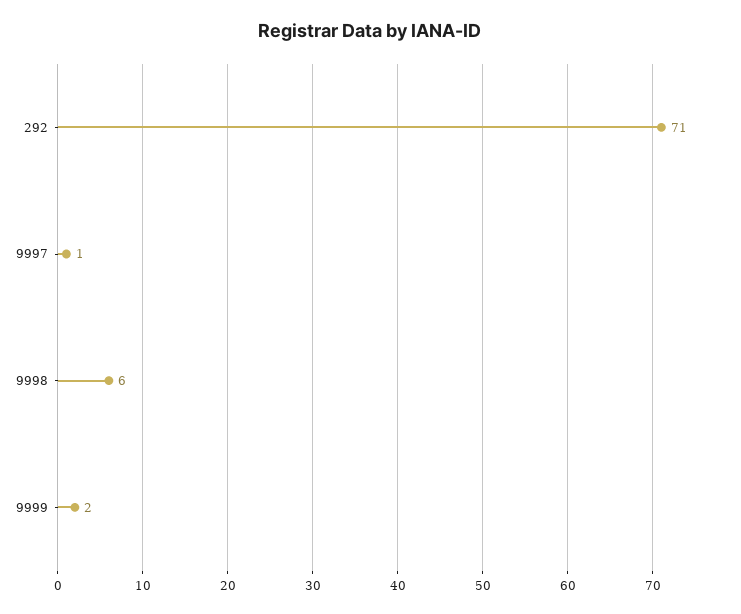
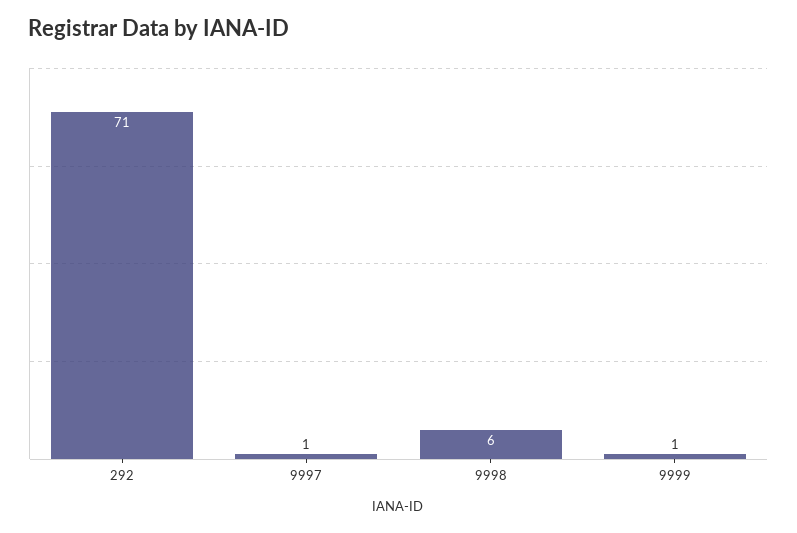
9999: 2 -> 1

